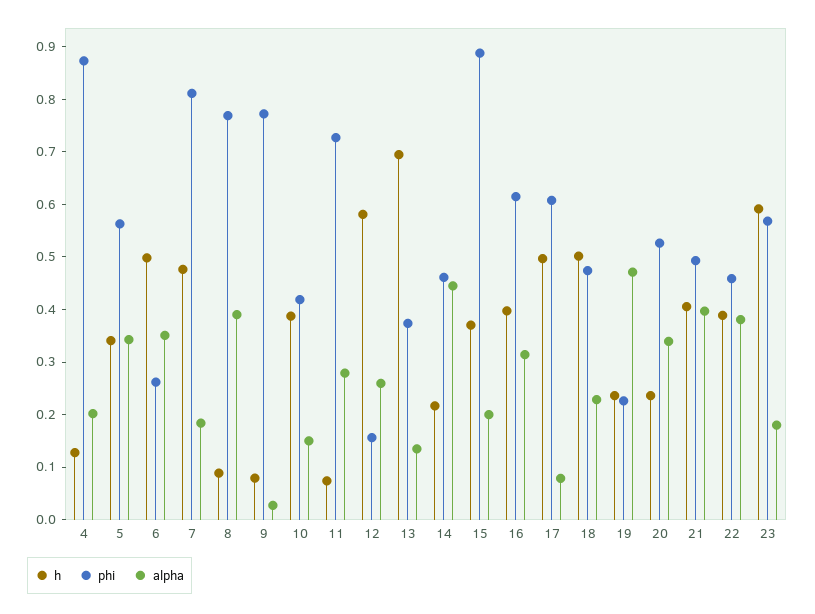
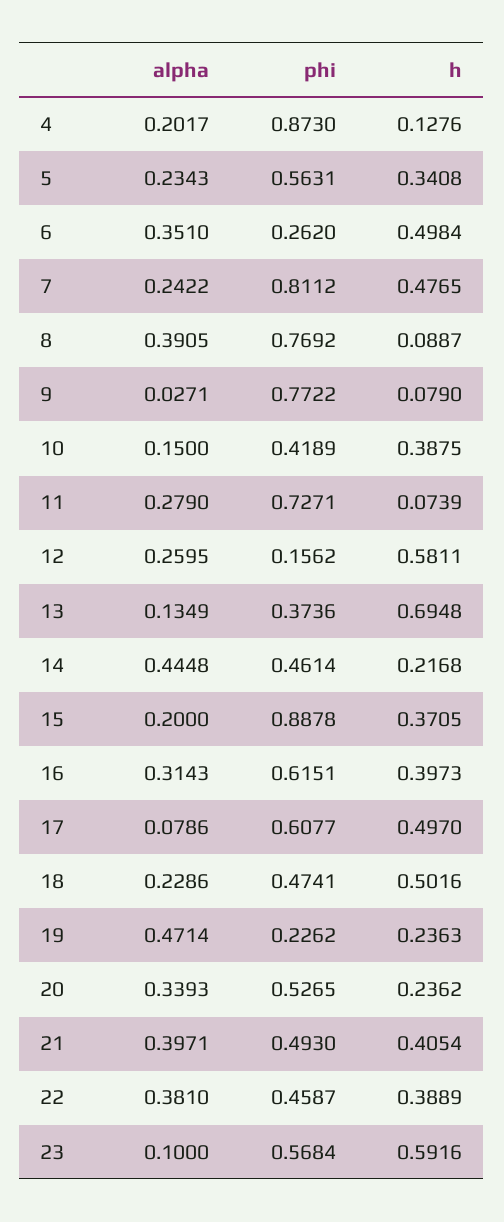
alpha, 5: 0.34 -> 0.2343
alpha, 7: 0.18 -> 0.2422
alpha, 23: 0.18 -> 0.1

